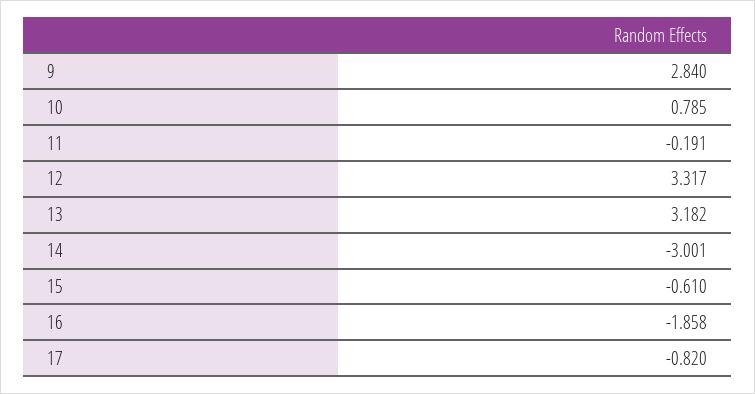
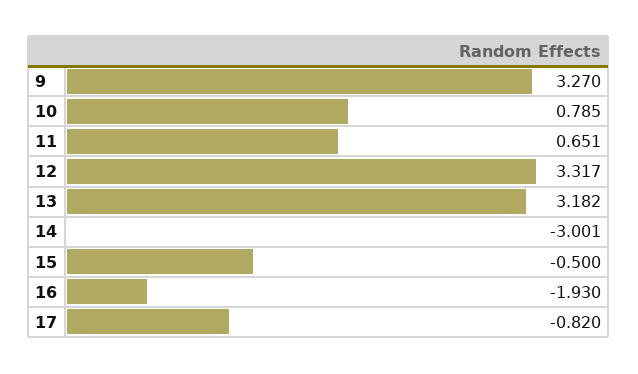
9: 2.84 -> 3.27
11: -0.191 -> 0.651
15: -0.61 -> -0.5
16: -1.858 -> -1.93

